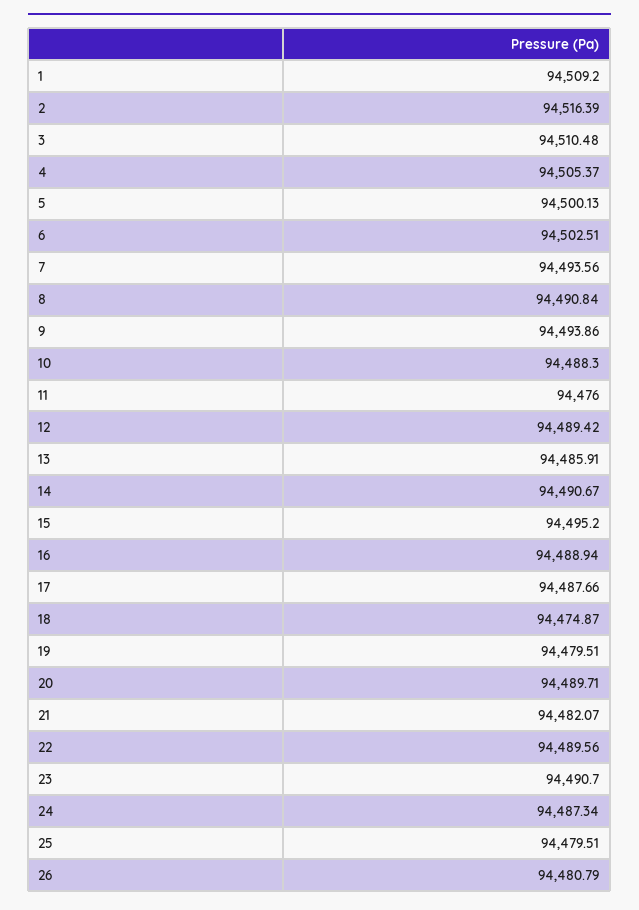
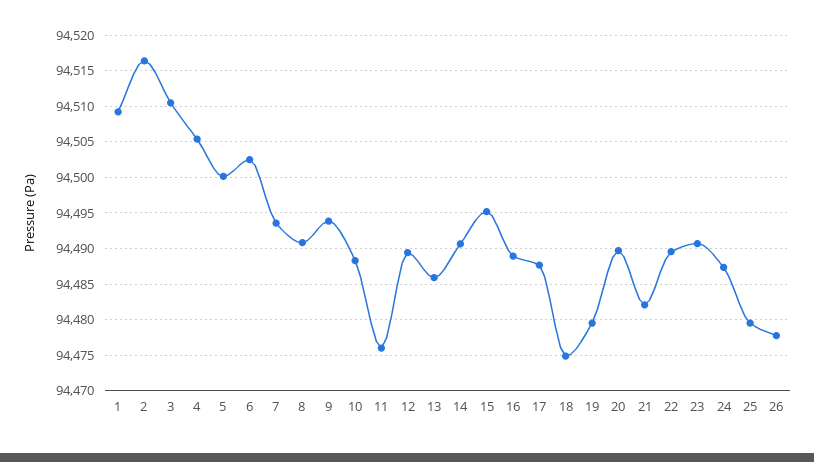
26: 94480.79 -> 94478

